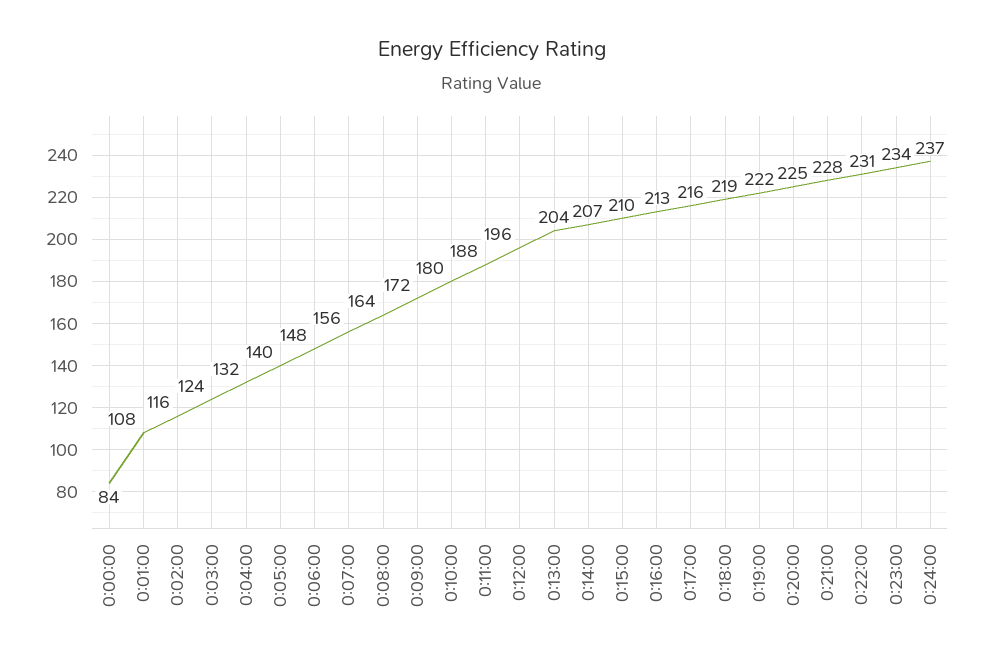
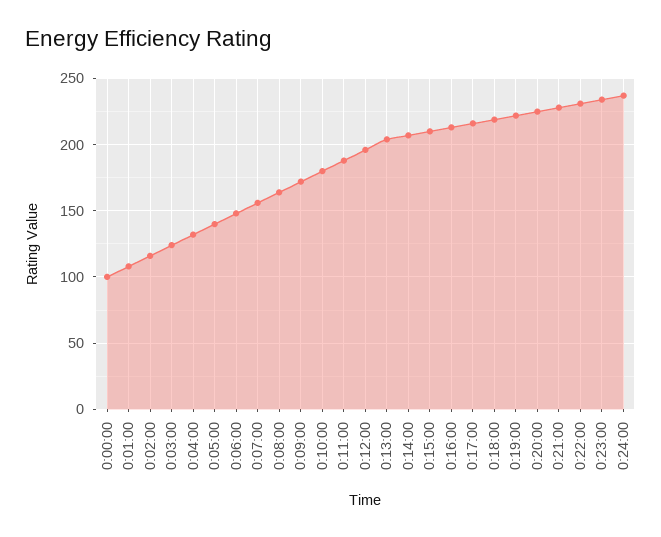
0:00:00: 84 -> 100

